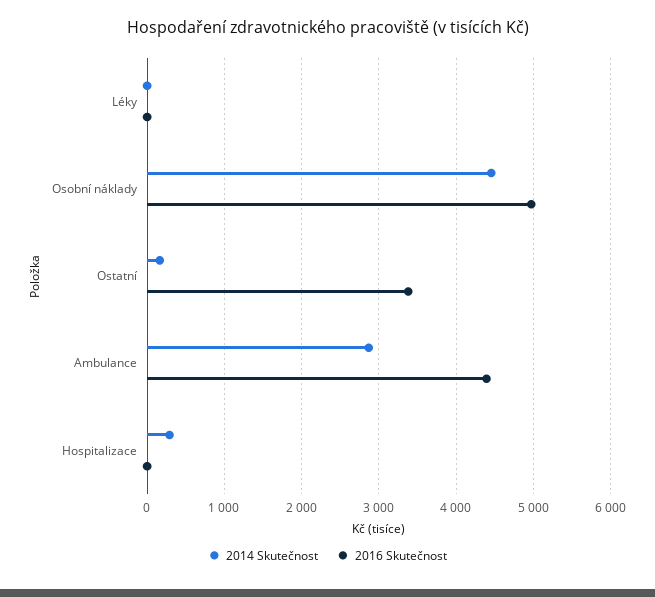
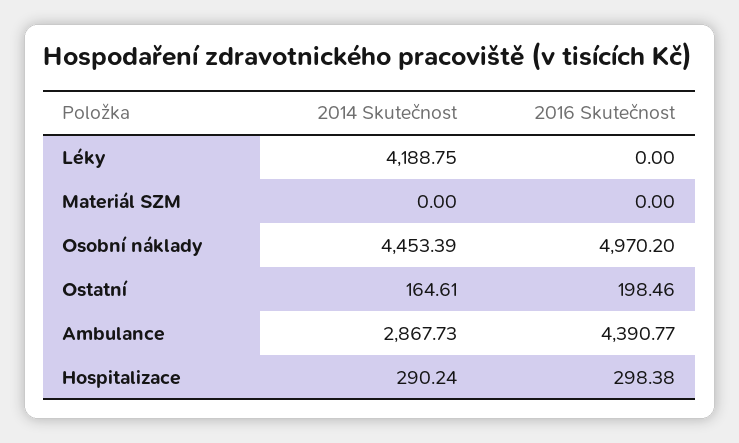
2014 Skutečnost, Léky: 0 -> 4188.75
2016 Skutečnost, Ostatní: 3400 -> 198.46
2016 Skutečnost, Hospitalizace: 0 -> 298.38
2014 Skutečnost, Materiál SZM: none -> 0
2016 Skutečnost, Materiál SZM: none -> 0

